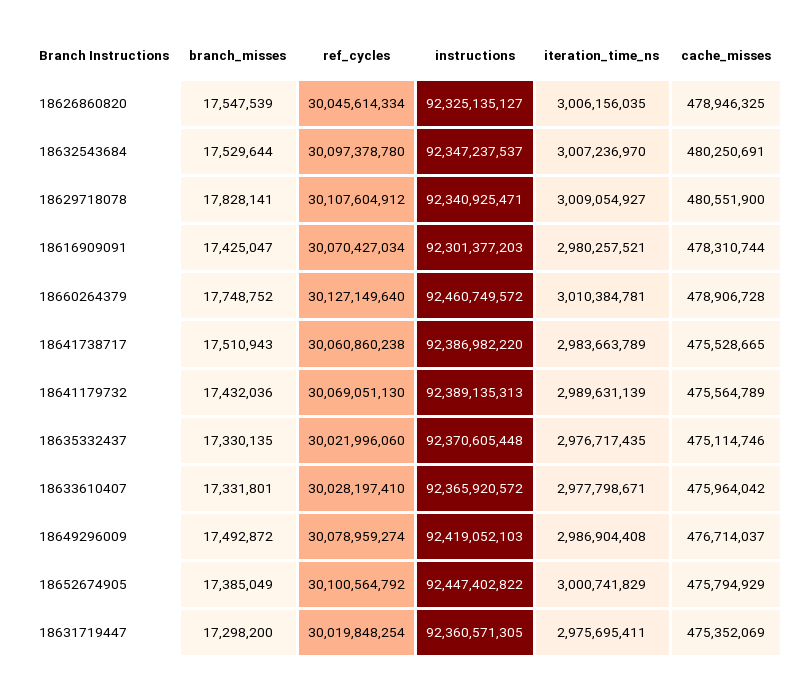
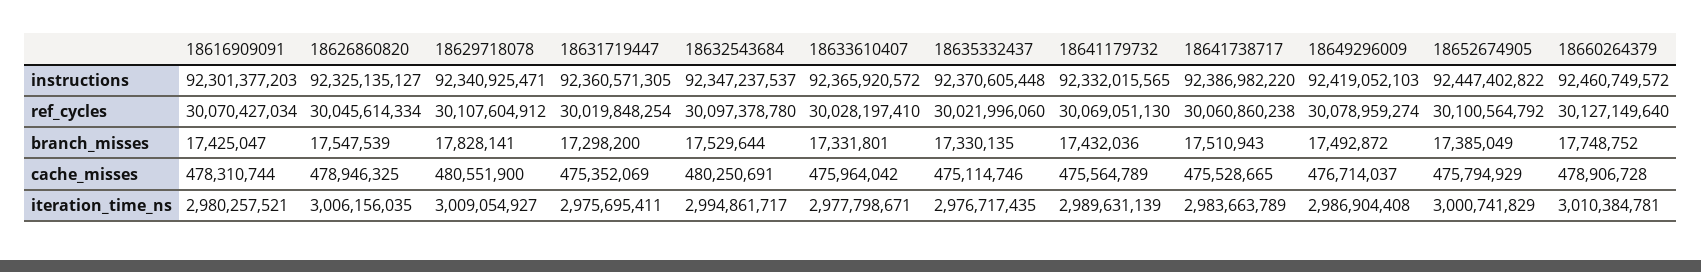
iteration_time_ns, 18632543684: 3007236970 -> 2994861717
instructions, 18641179732: 92389135313 -> 92332015565

